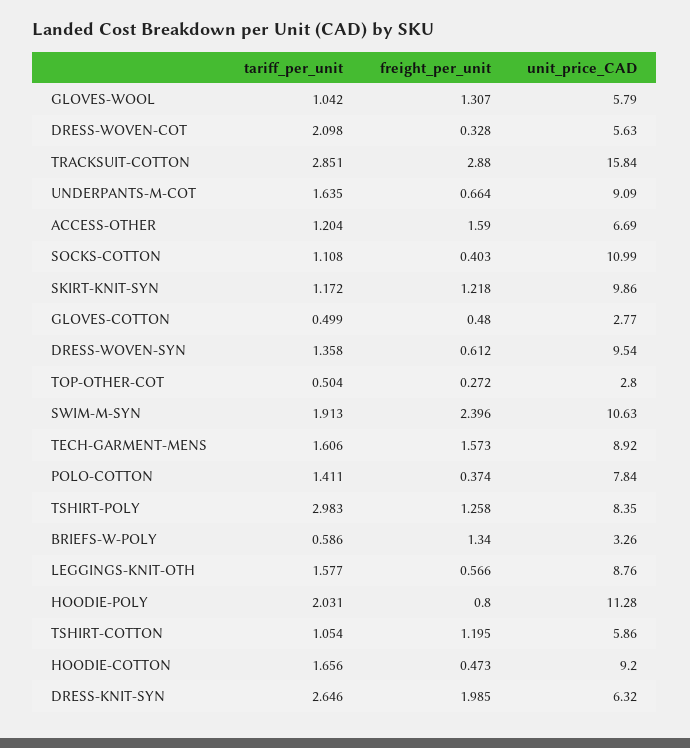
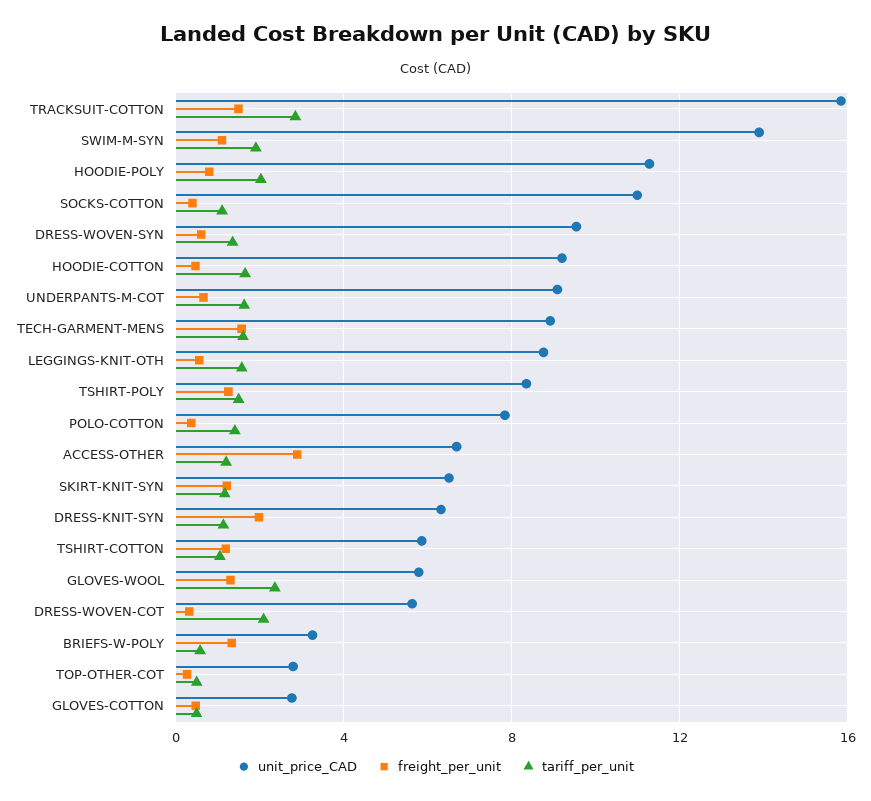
tariff_per_unit, GLOVES-WOOL: 1.042 -> 2.5
freight_per_unit, TRACKSUIT-COTTON: 2.88 -> 1.5
freight_per_unit, ACCESS-OTHER: 1.59 -> 3
unit_price_CAD, SKIRT-KNIT-SYN: 9.86 -> 6.5
freight_per_unit, SWIM-M-SYN: 2.396 -> 1
unit_price_CAD, SWIM-M-SYN: 10.63 -> 14
tariff_per_unit, TSHIRT-POLY: 2.983 -> 1.5
tariff_per_unit, DRESS-KNIT-SYN: 2.646 -> 1

